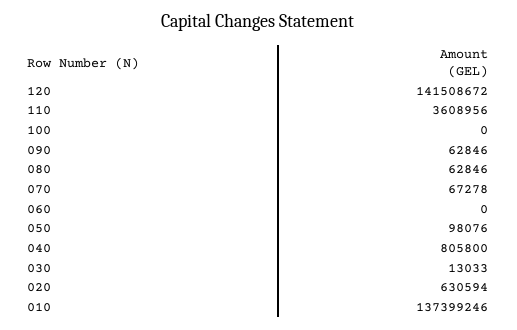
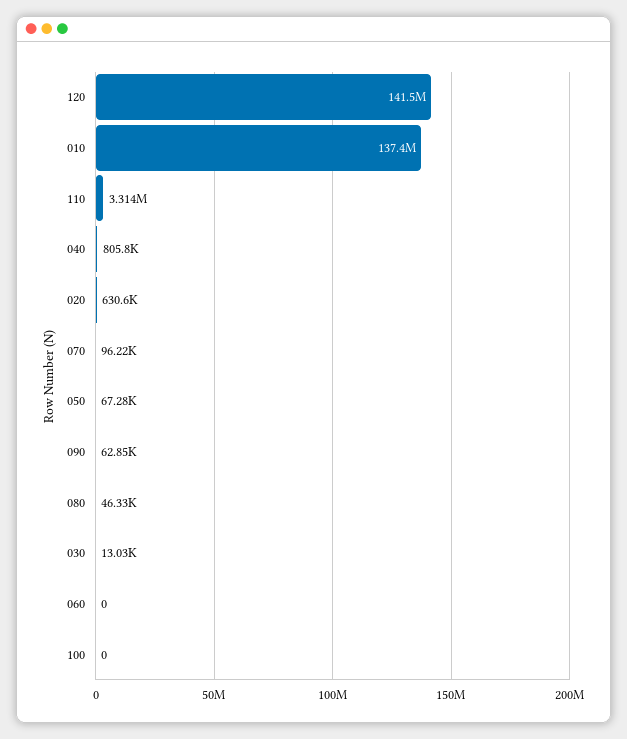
110: 3608956 -> 3314000
080: 62846 -> 46330
070: 67278 -> 96220
050: 98076 -> 67280

